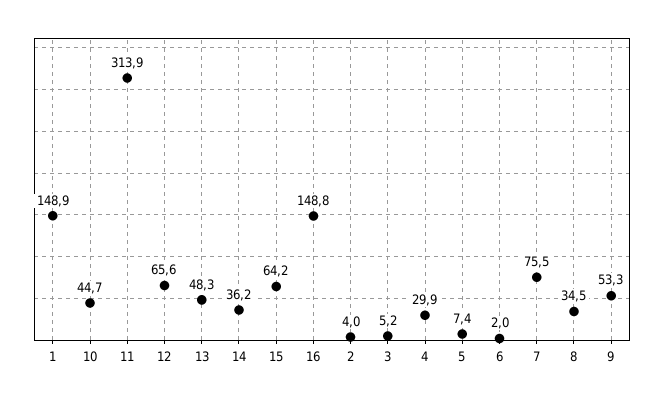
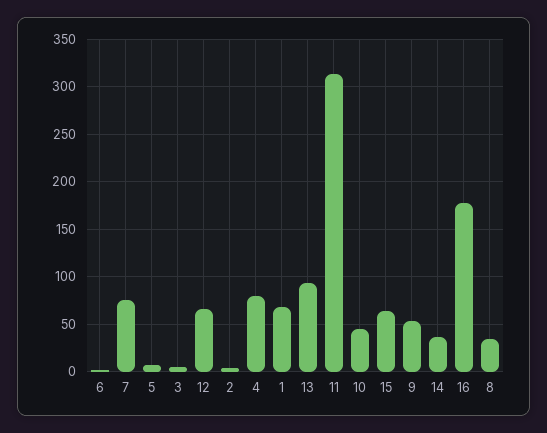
1: 148.9 -> 70
13: 48.3 -> 90
16: 148.8 -> 180
4: 29.9 -> 80

